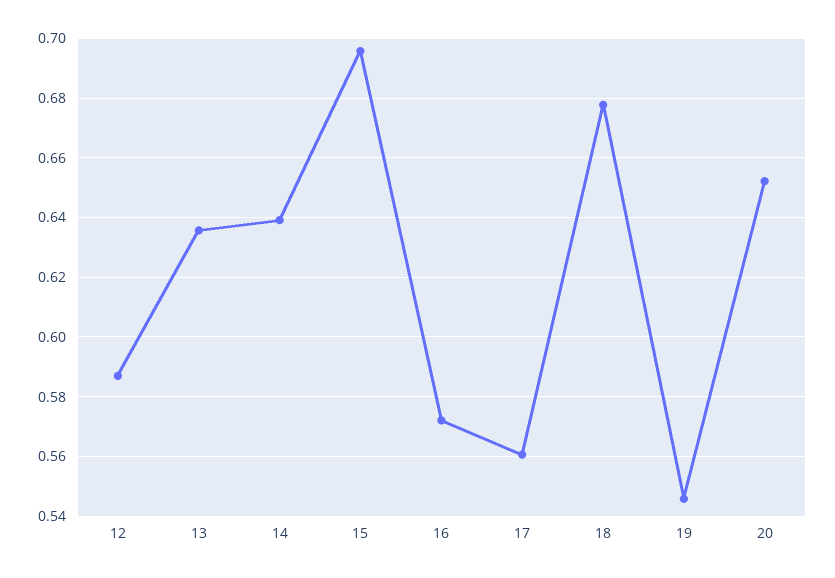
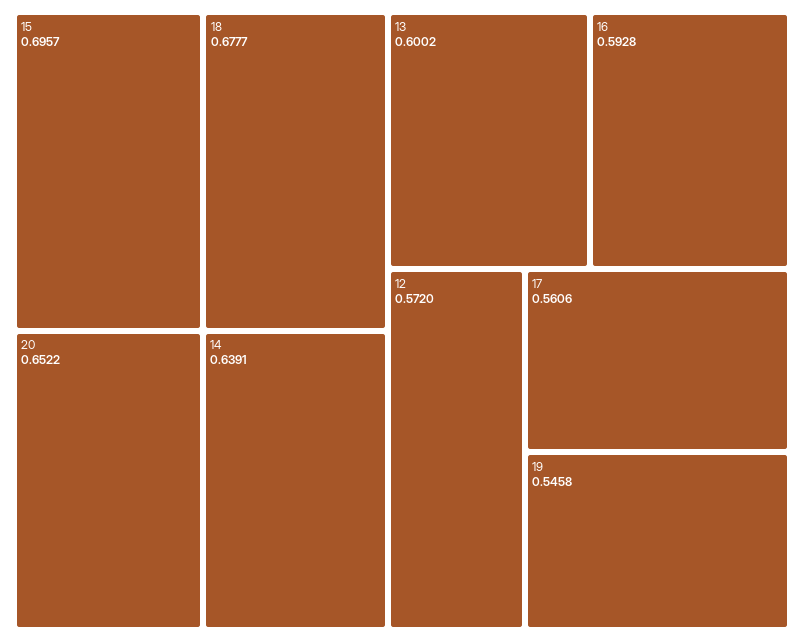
12: 0.5875 -> 0.572
13: 0.635 -> 0.6002
16: 0.5725 -> 0.5928

